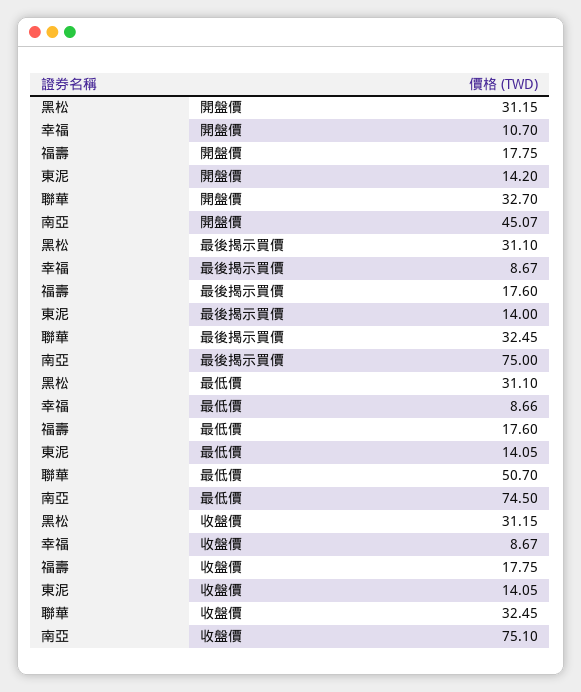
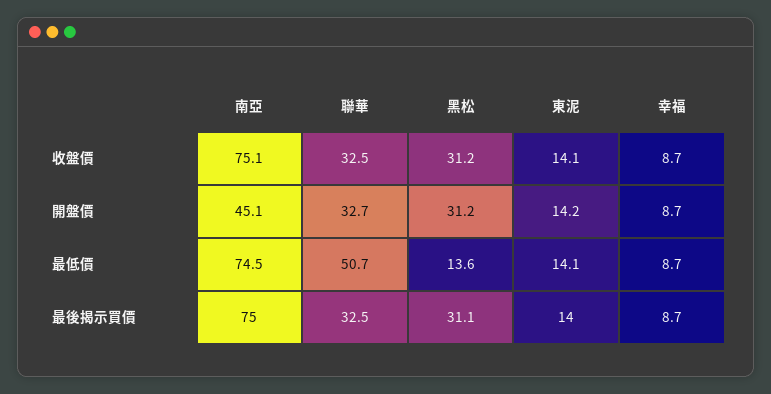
幸福, 開盤價: 10.7 -> 8.7
福壽, 開盤價: 17.75 -> none
福壽, 最後揭示買價: 17.6 -> none
黑松, 最低價: 31.1 -> 13.6
福壽, 最低價: 17.6 -> none
福壽, 收盤價: 17.75 -> none

